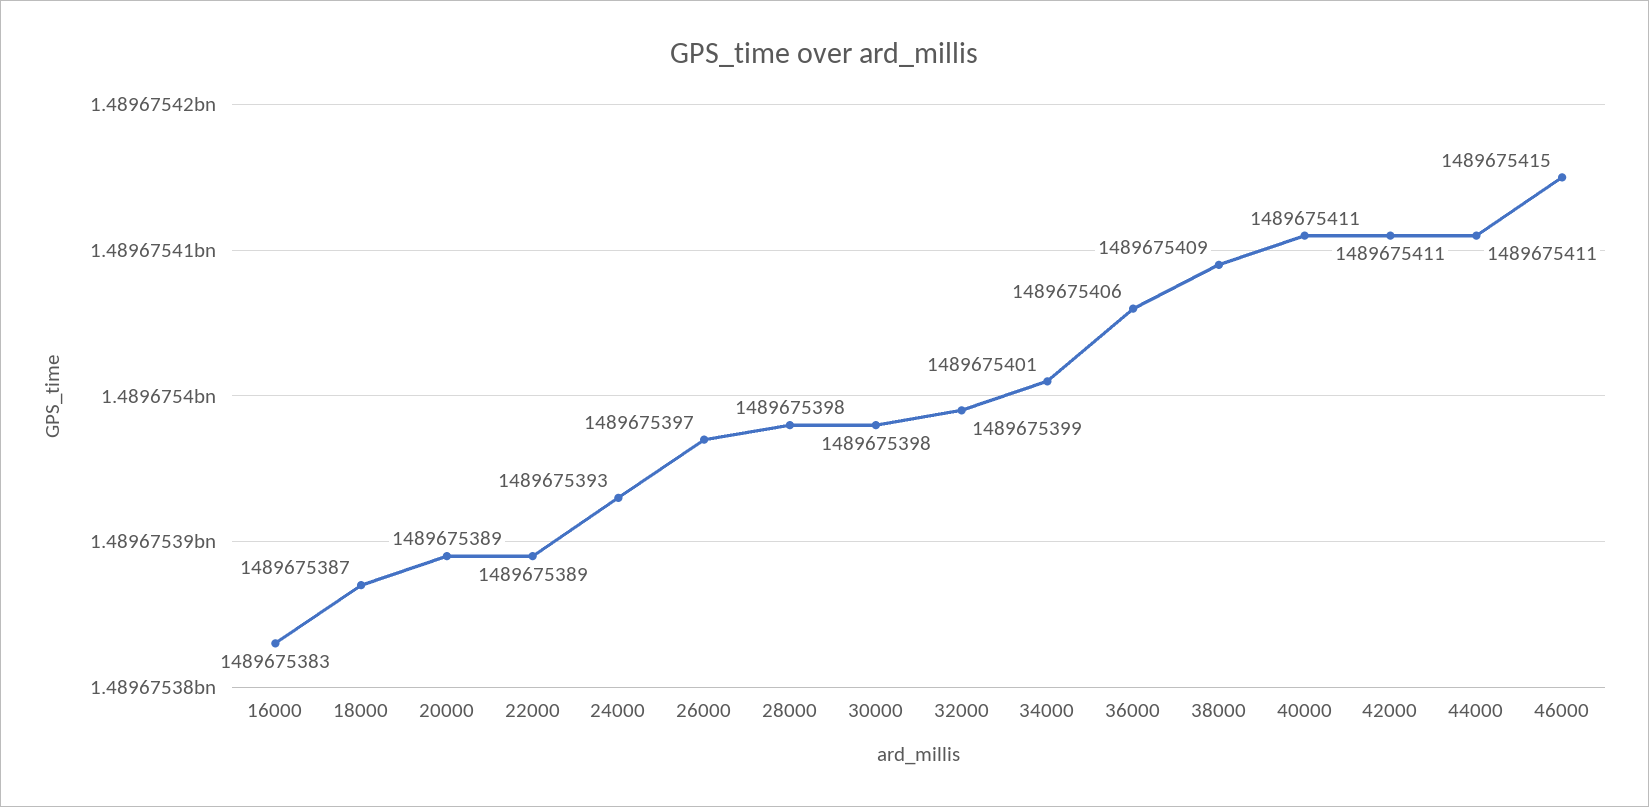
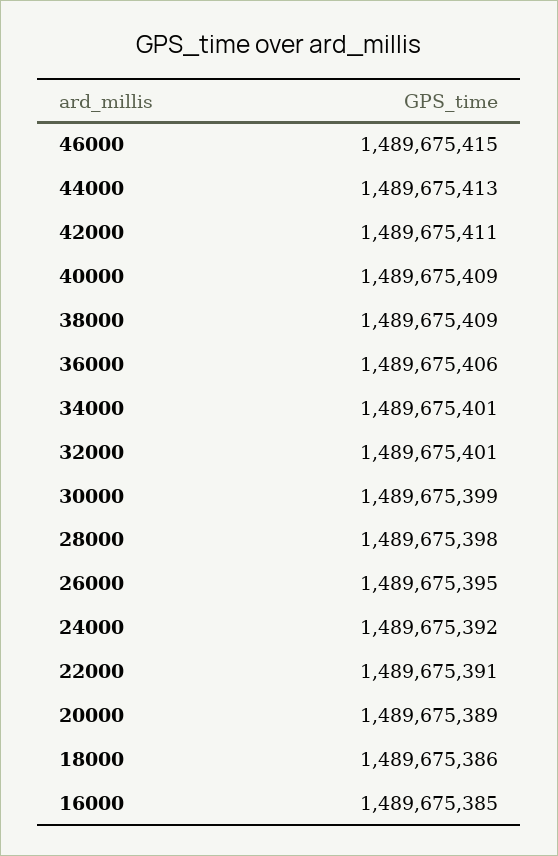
16000: 1489675383 -> 1489675385
18000: 1489675387 -> 1489675386
22000: 1489675389 -> 1489675391
24000: 1489675393 -> 1489675392
26000: 1489675397 -> 1489675395
30000: 1489675398 -> 1489675399
32000: 1489675399 -> 1489675401
40000: 1489675411 -> 1489675409
44000: 1489675411 -> 1489675413

